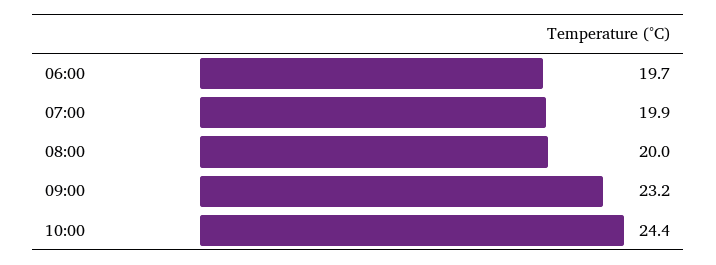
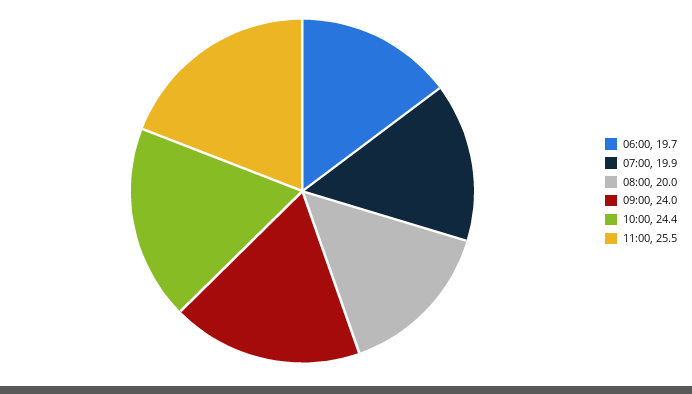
09:00: 23.2 -> 24
11:00: none -> 25.5

